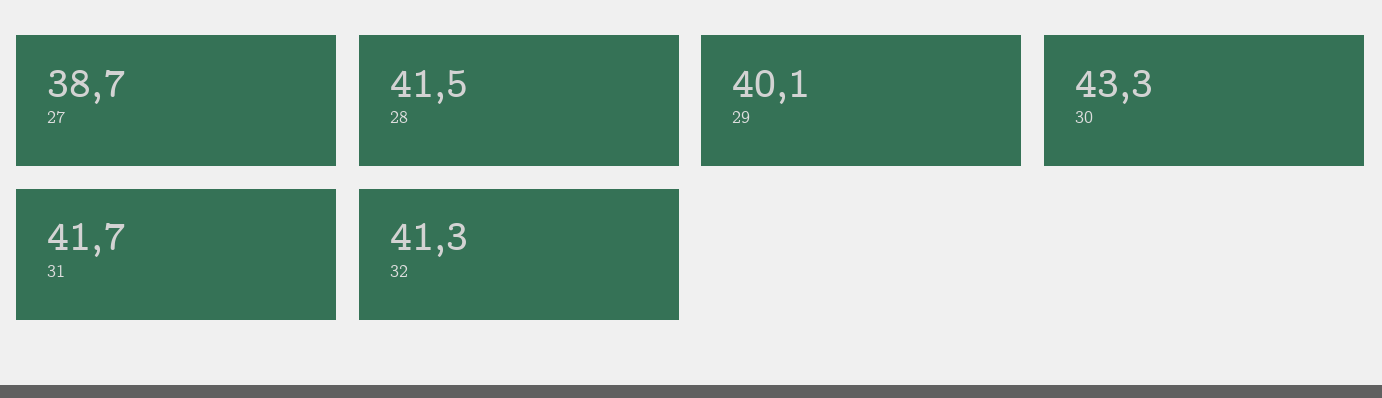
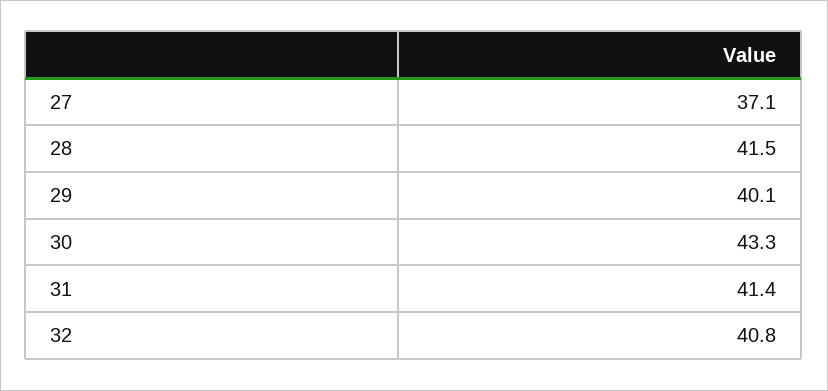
27: 38.7 -> 37.1
31: 41.7 -> 41.4
32: 41.3 -> 40.8

